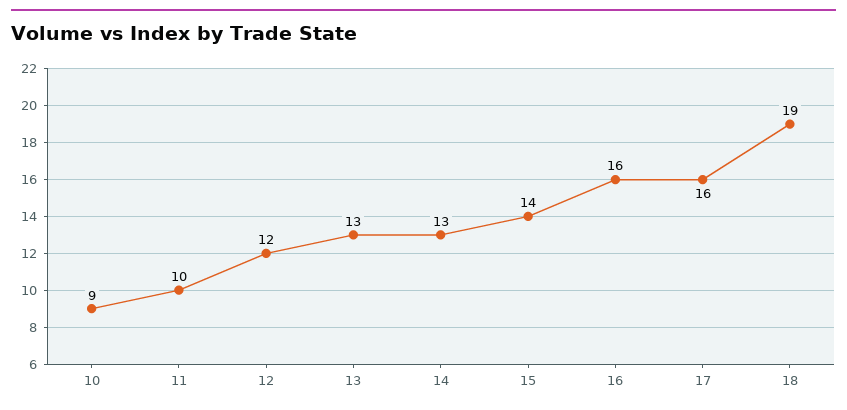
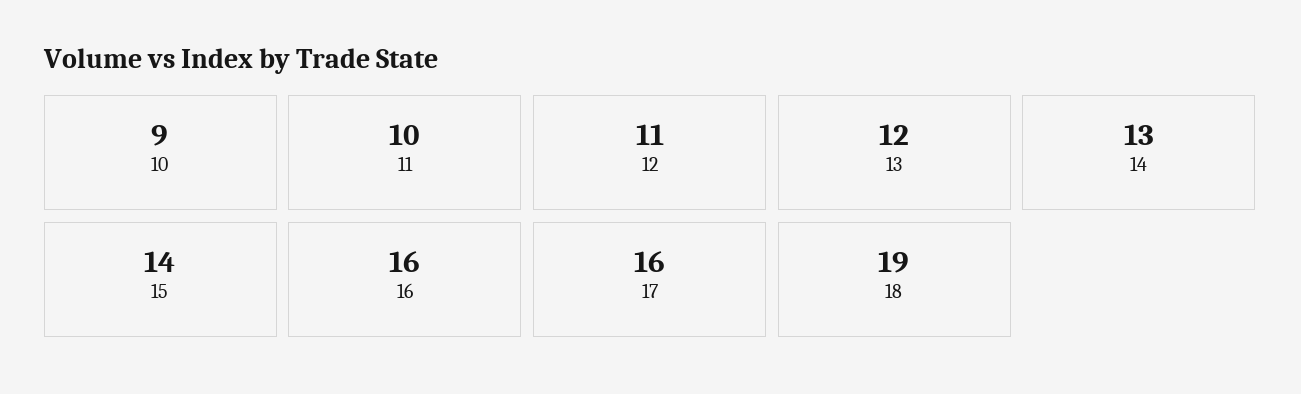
12: 12 -> 11
13: 13 -> 12

